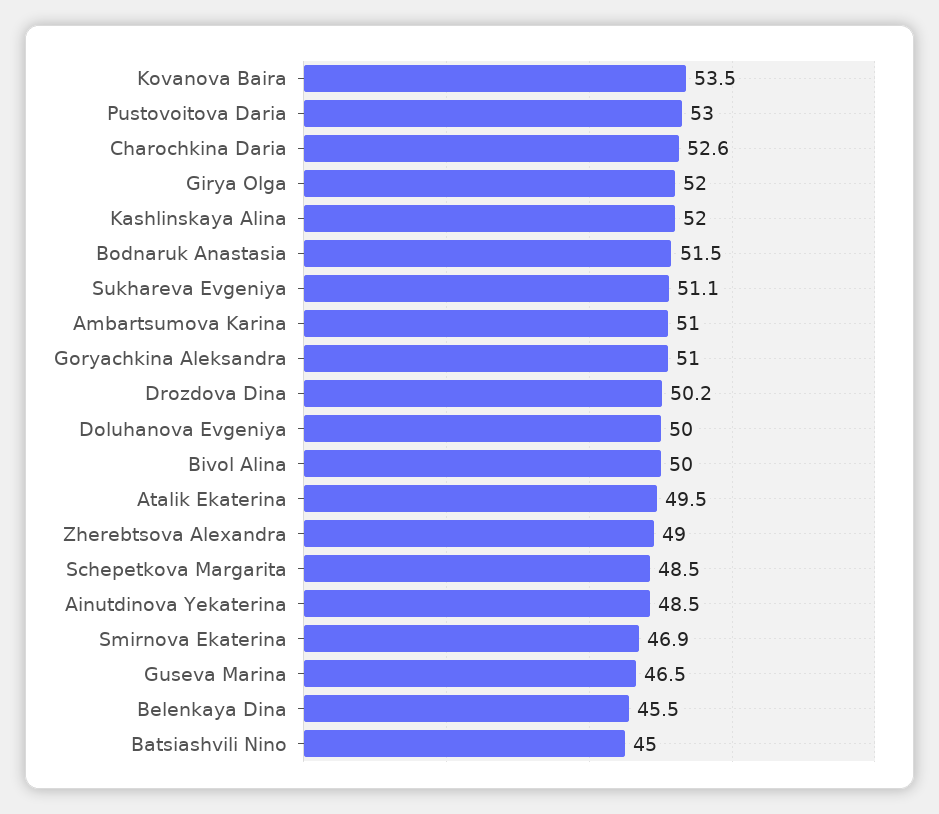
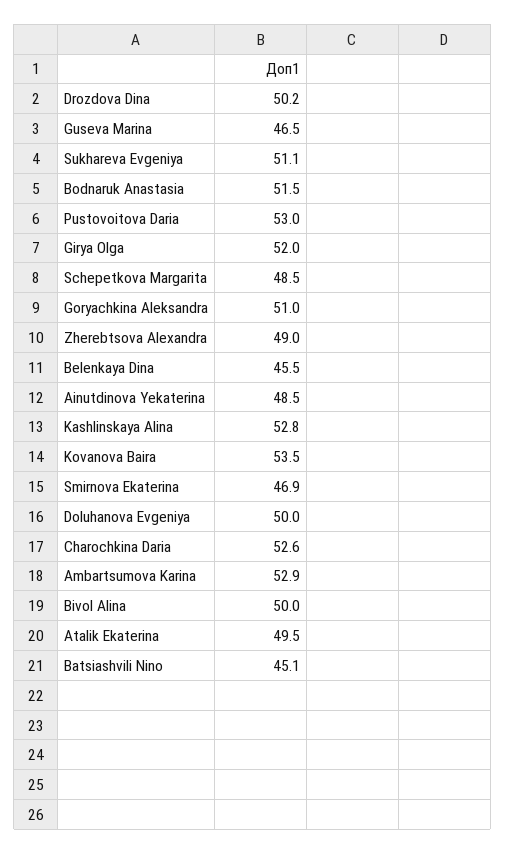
Kashlinskaya Alina: 52 -> 52.8
Ambartsumova Karina: 51 -> 52.9
Batsiashvili Nino: 45 -> 45.1

